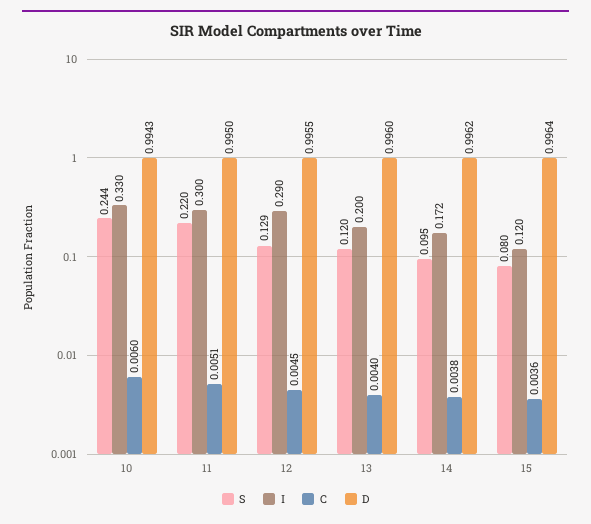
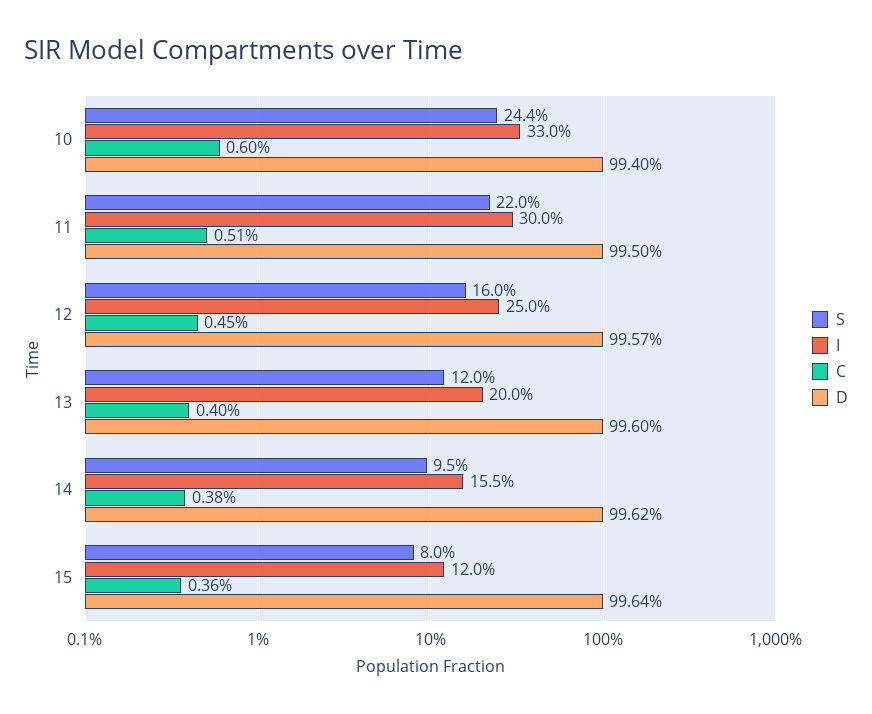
D, 10: 0.9943 -> 0.994
S, 12: 0.129 -> 0.16
I, 12: 0.29 -> 0.25
D, 12: 0.9955 -> 0.9957
I, 14: 0.172 -> 0.155

